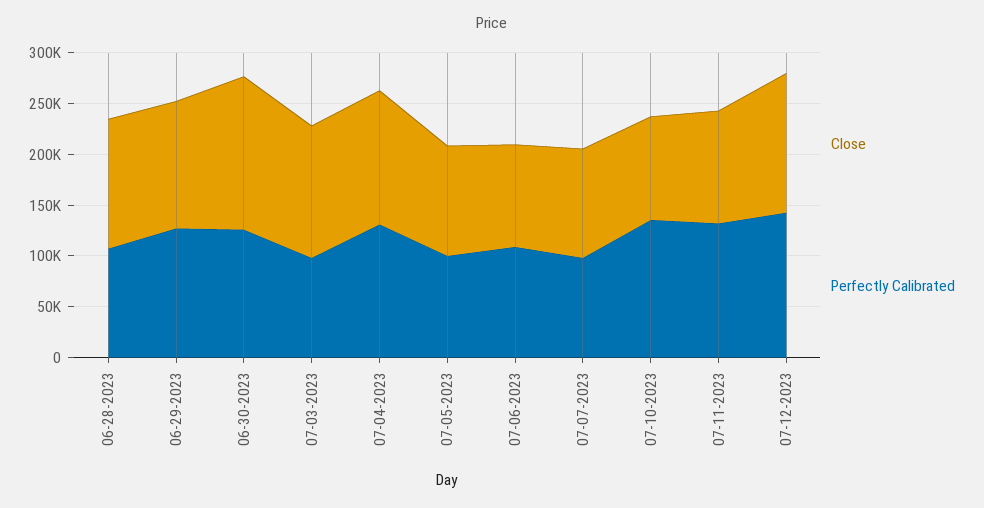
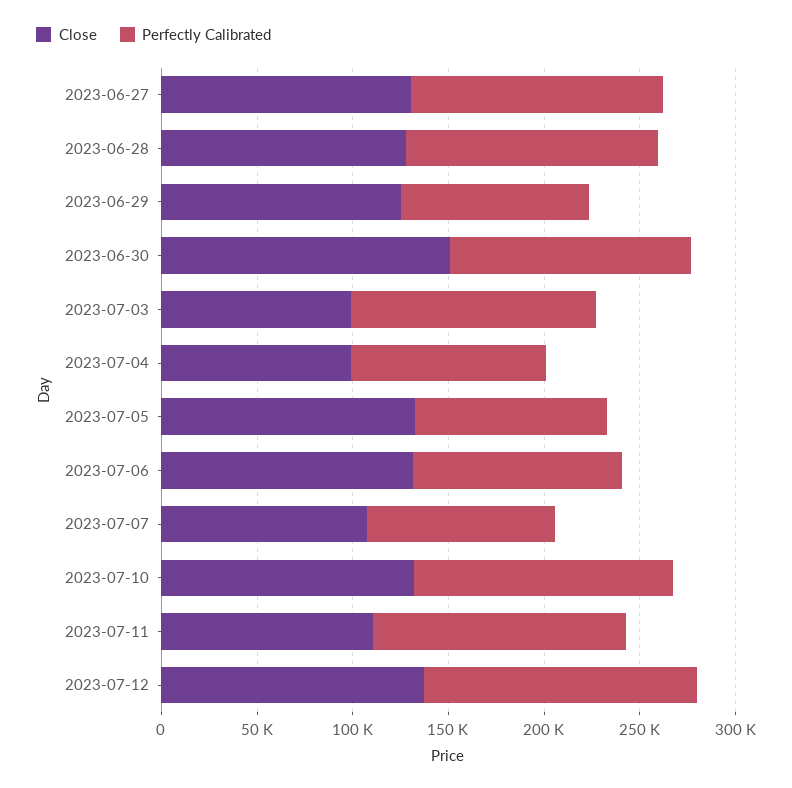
Perfectly Calibrated, 06-28-2023: 110000 -> 130000
Perfectly Calibrated, 06-29-2023: 130000 -> 100000
Close, 07-03-2023: 130000 -> 100000
Perfectly Calibrated, 07-03-2023: 100000 -> 130000
Close, 07-04-2023: 130000 -> 100000
Perfectly Calibrated, 07-04-2023: 130000 -> 100000
Close, 07-05-2023: 110000 -> 130000
Close, 07-06-2023: 100000 -> 130000
Close, 07-10-2023: 100000 -> 130000
Close, 2023-06-27: none -> 130000
Perfectly Calibrated, 2023-06-27: none -> 130000

